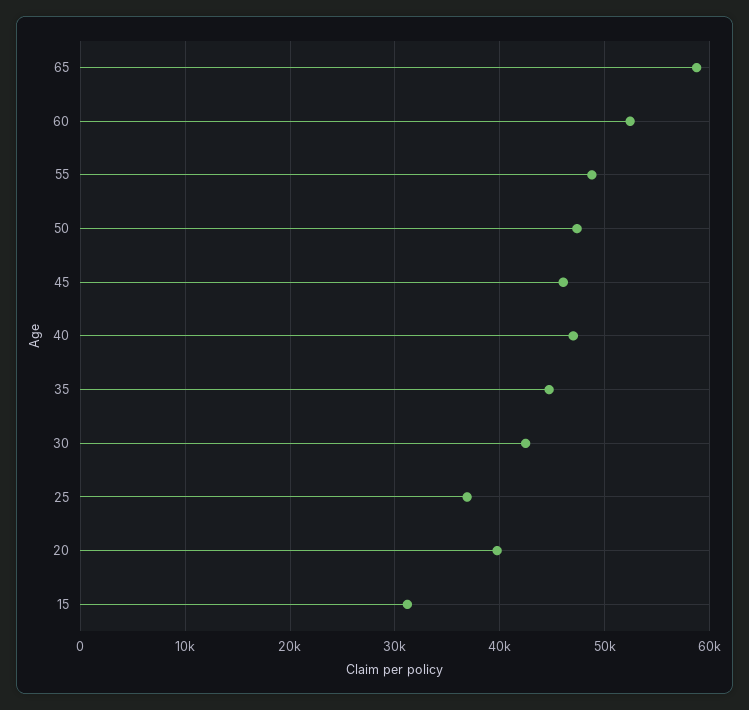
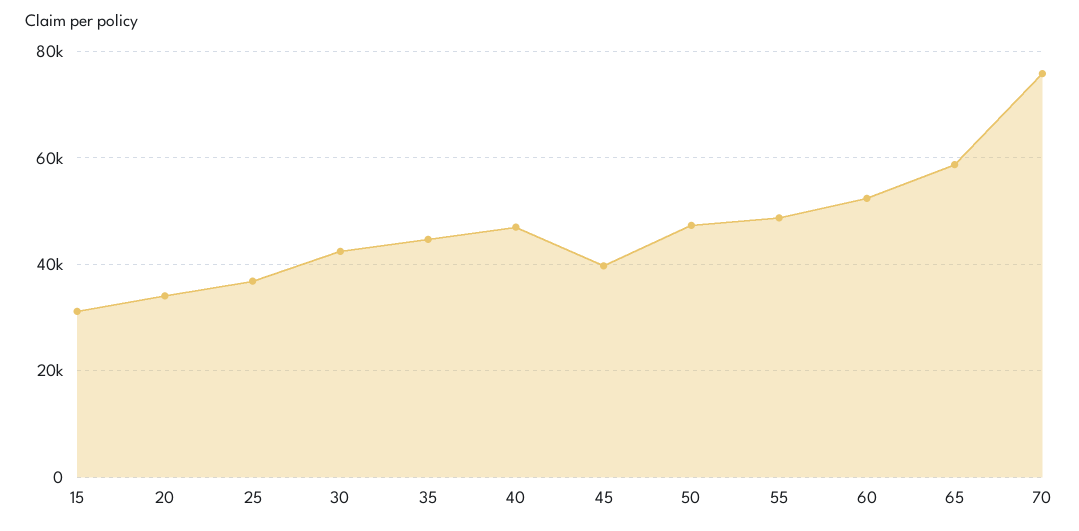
45: 46000 -> 40000
20: 40000 -> 34000
70: none -> 76000

